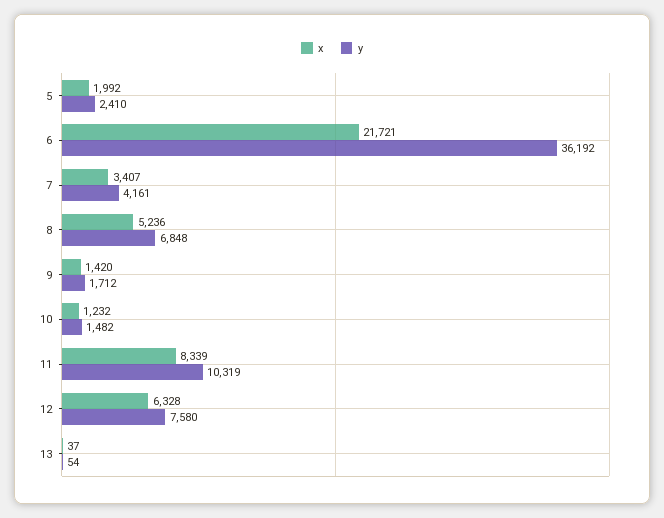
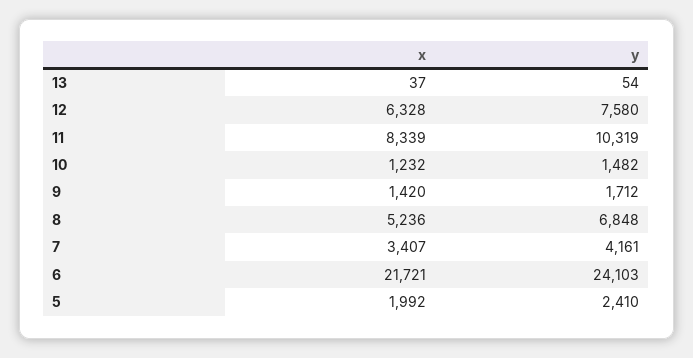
y, 6: 36192 -> 24103

